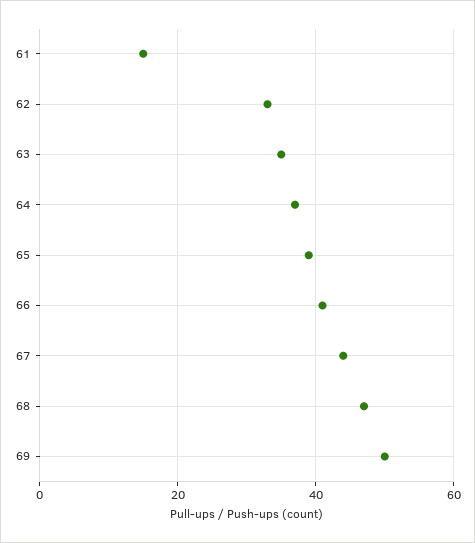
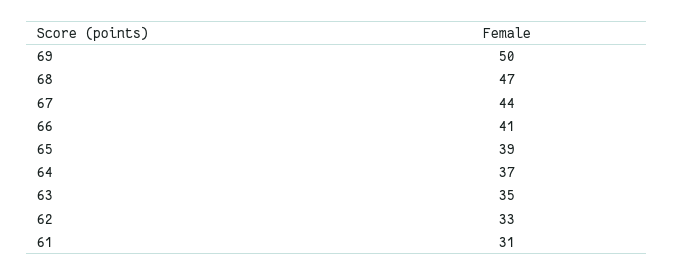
61: 15 -> 31

